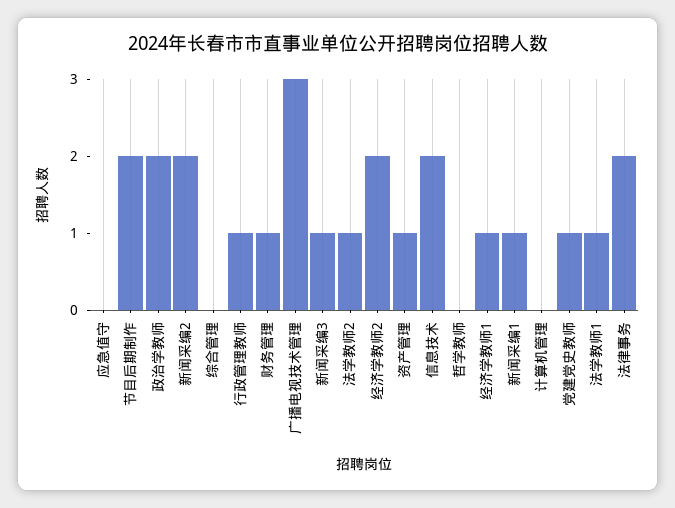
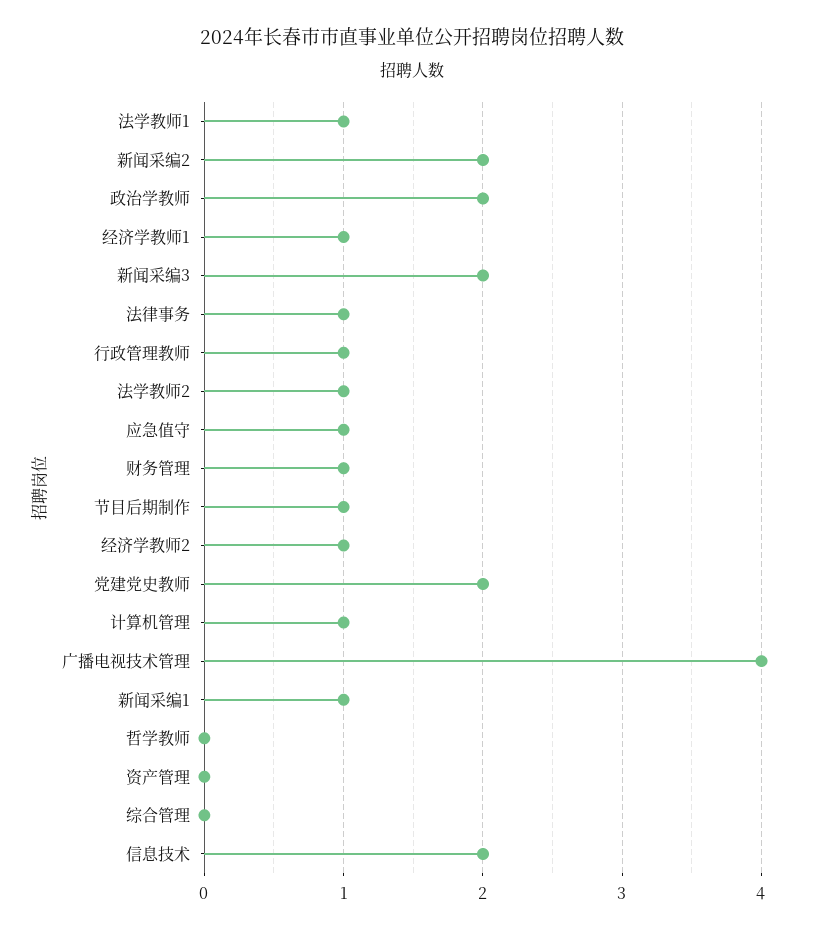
应急值守: 0 -> 1
节目后期制作: 2 -> 1
广播电视技术管理: 3 -> 4
新闻采编3: 1 -> 2
经济学教师2: 2 -> 1
资产管理: 1 -> 0
计算机管理: 0 -> 1
党建党史教师: 1 -> 2
法律事务: 2 -> 1

